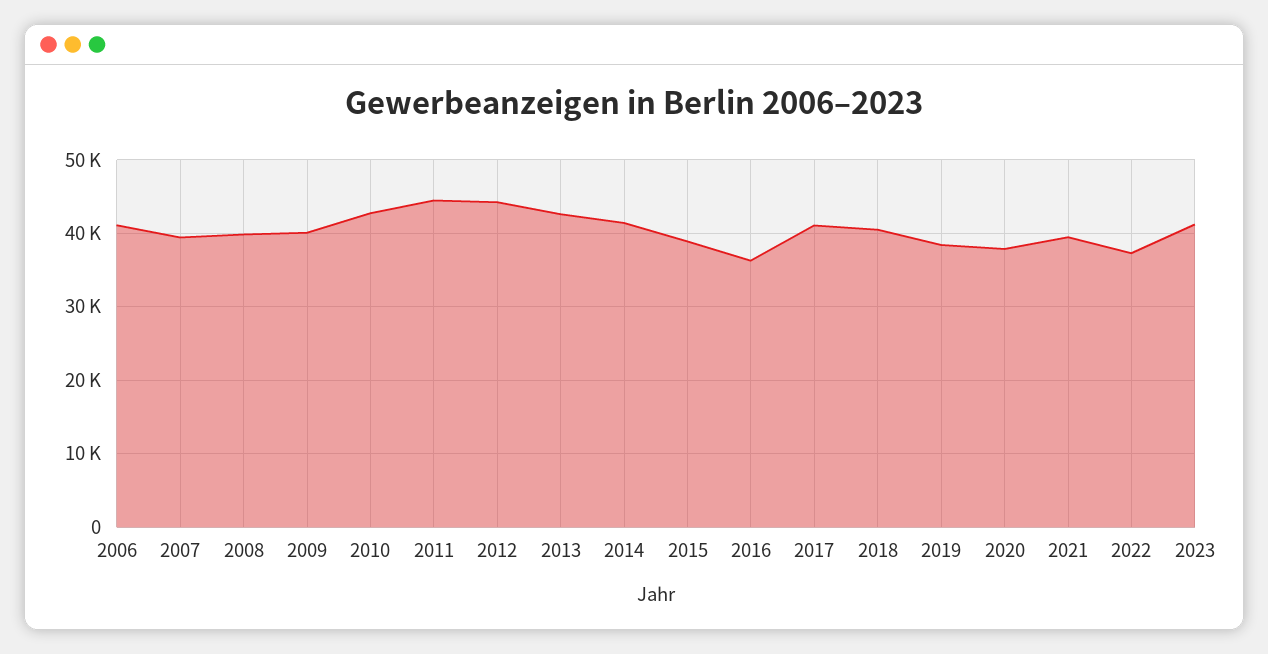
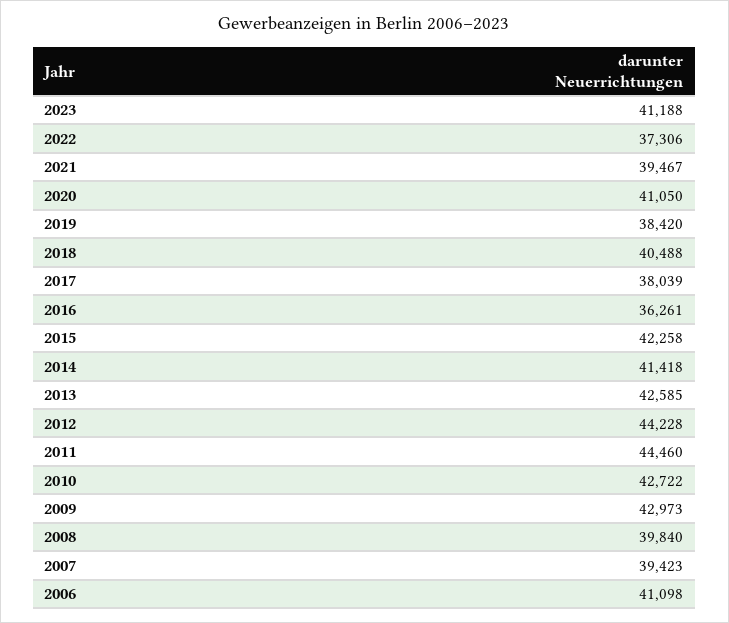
2009: 40000 -> 42973
2015: 39000 -> 42258
2017: 41000 -> 38039
2020: 38000 -> 41050

